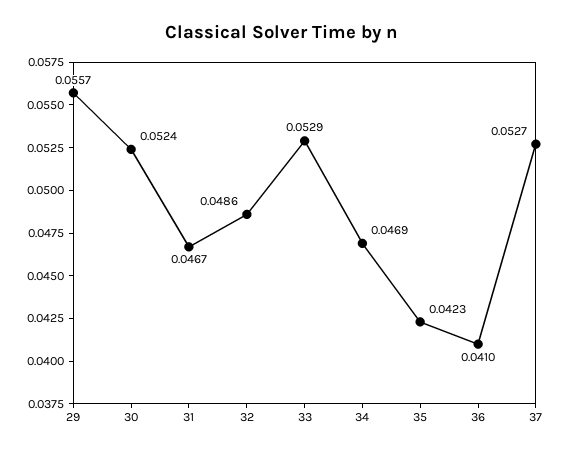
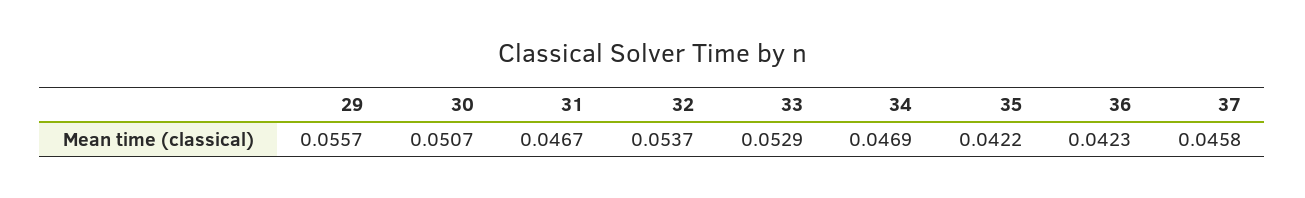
30: 0.0524 -> 0.0507
32: 0.0486 -> 0.0537
35: 0.0423 -> 0.0422
36: 0.041 -> 0.0423
37: 0.0527 -> 0.0458

